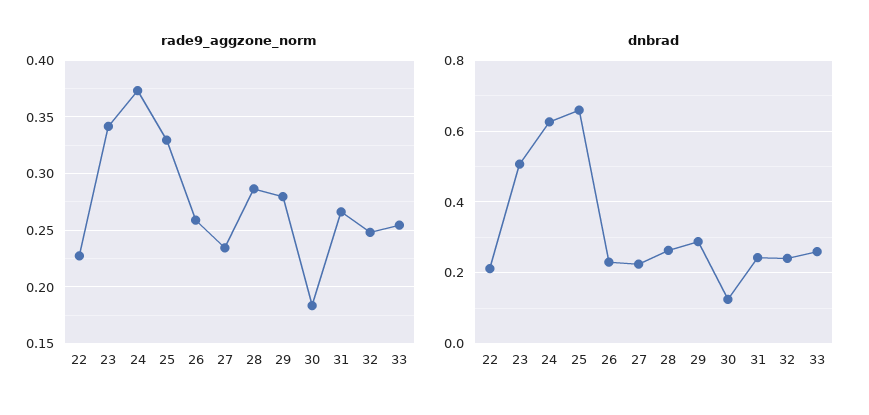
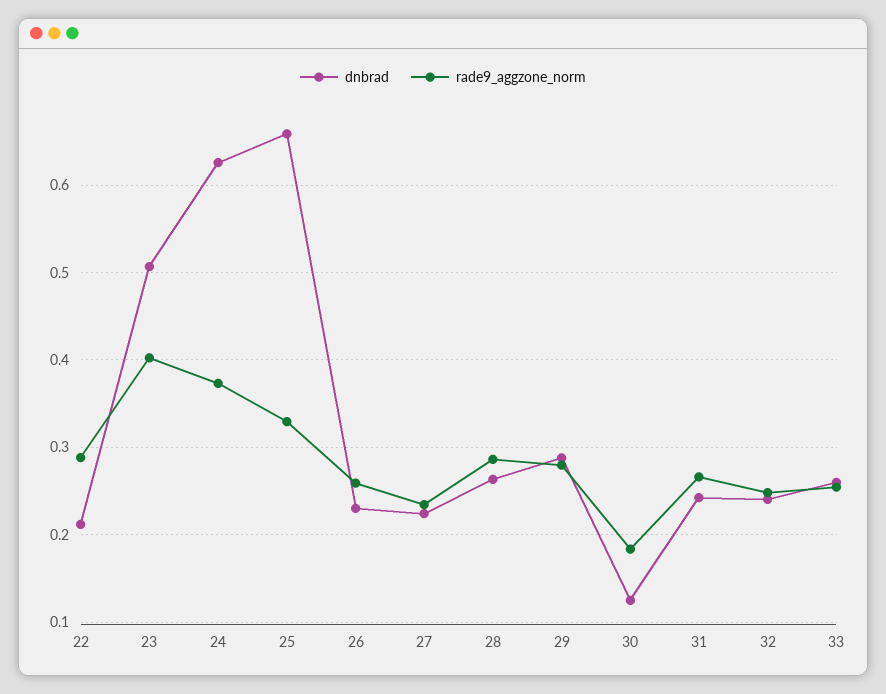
rade9_aggzone_norm, 22: 0.23 -> 0.29
rade9_aggzone_norm, 23: 0.34 -> 0.4

